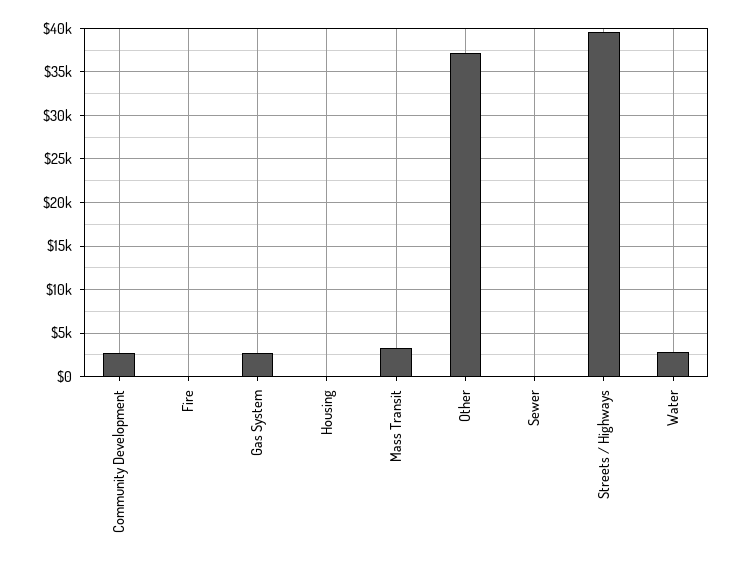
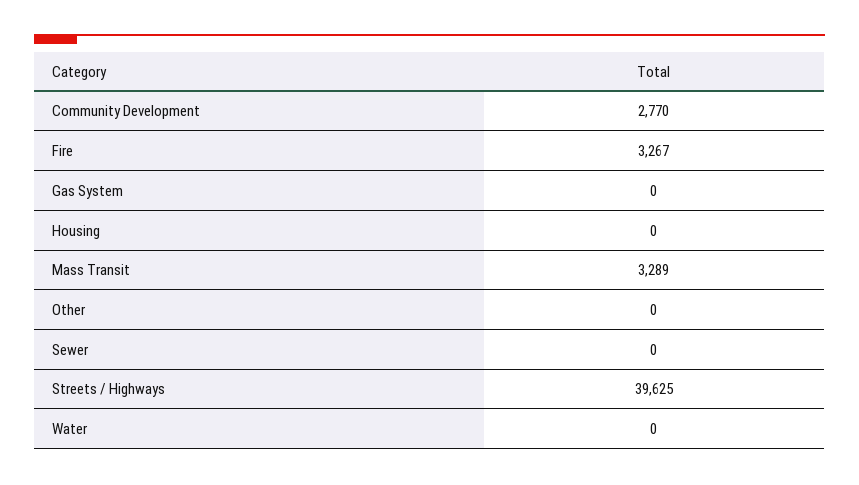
Fire: 0 -> 3267
Gas System: 3000 -> 0
Other: 37000 -> 0
Water: 3000 -> 0

